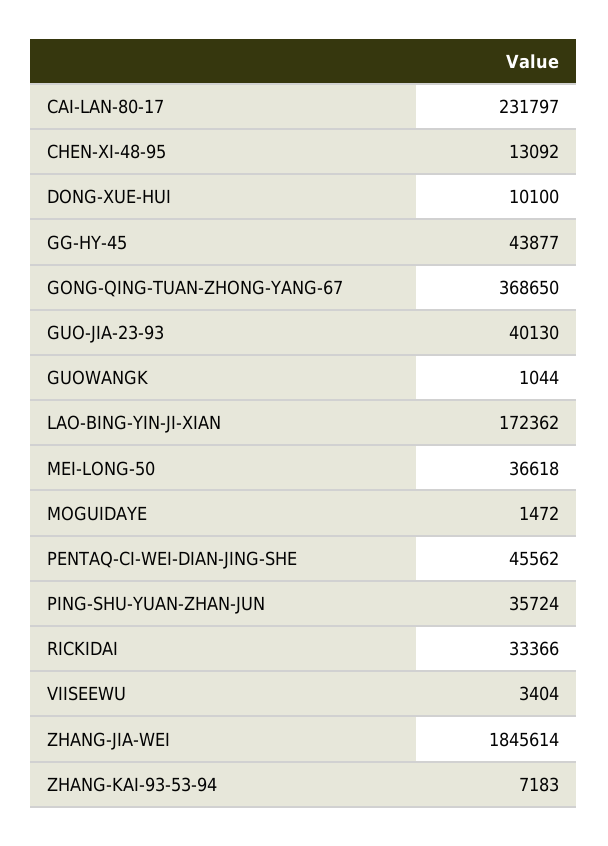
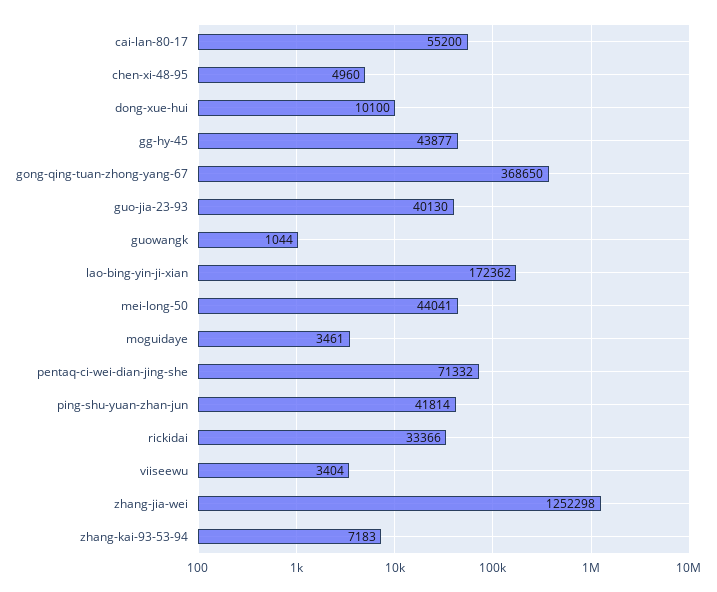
CAI-LAN-80-17: 231797 -> 55200
CHEN-XI-48-95: 13092 -> 4960
MEI-LONG-50: 36618 -> 44041
MOGUIDAYE: 1472 -> 3461
PENTAQ-CI-WEI-DIAN-JING-SHE: 45562 -> 71332
PING-SHU-YUAN-ZHAN-JUN: 35724 -> 41814
ZHANG-JIA-WEI: 1845614 -> 1252298

